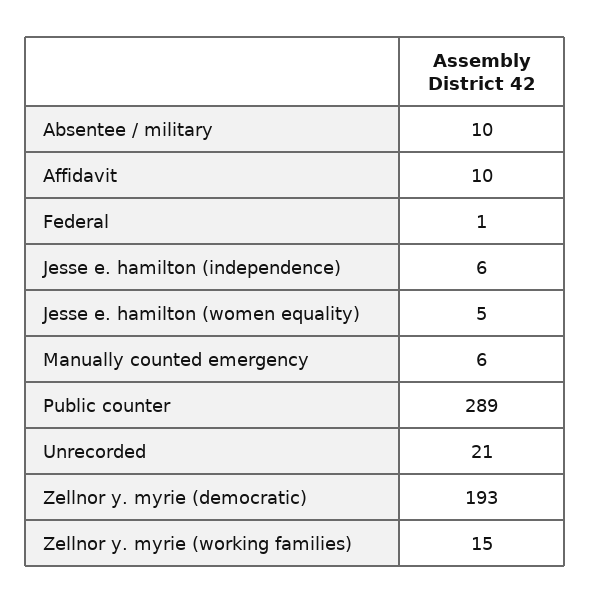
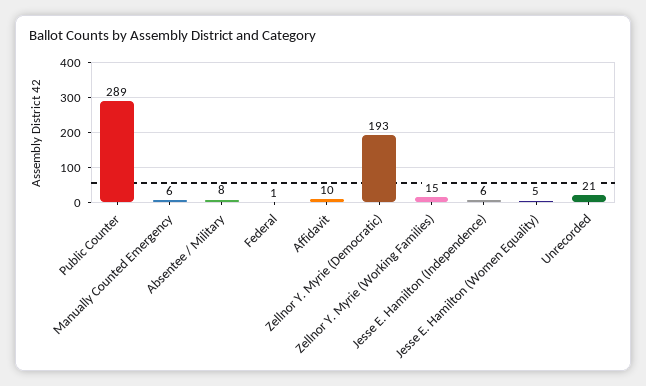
Absentee / military: 10 -> 8

